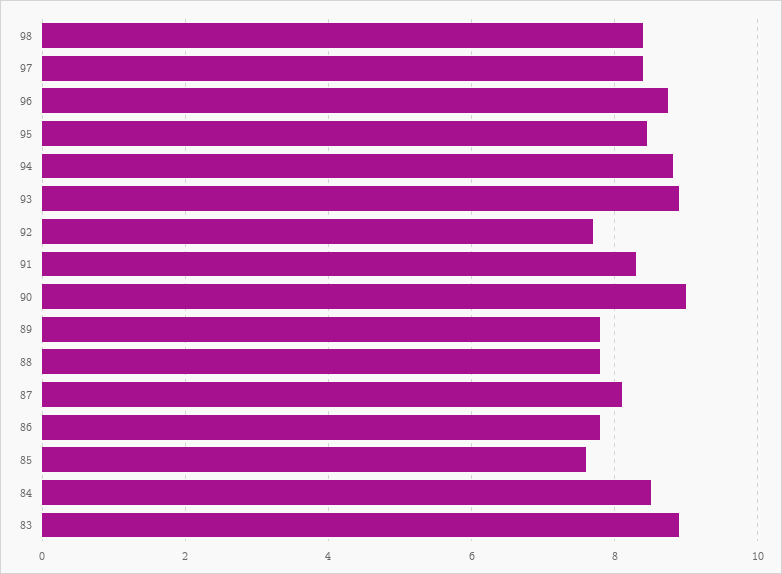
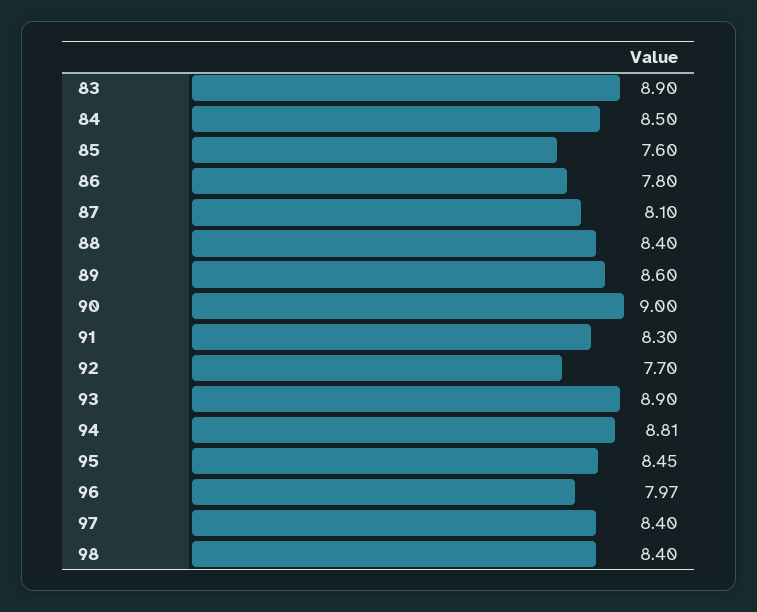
96: 8.8 -> 7.97
89: 7.8 -> 8.6
88: 7.8 -> 8.4

